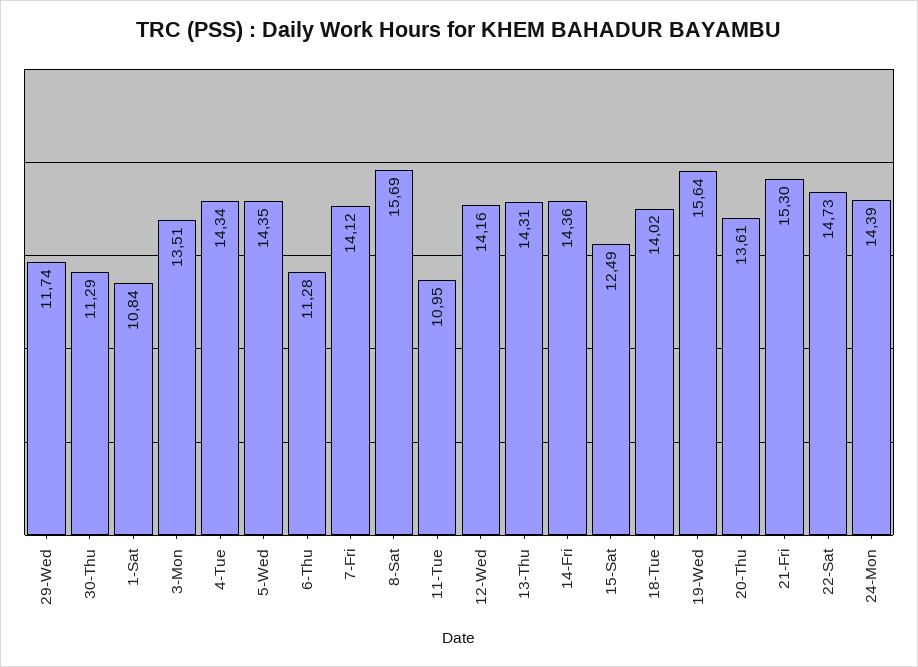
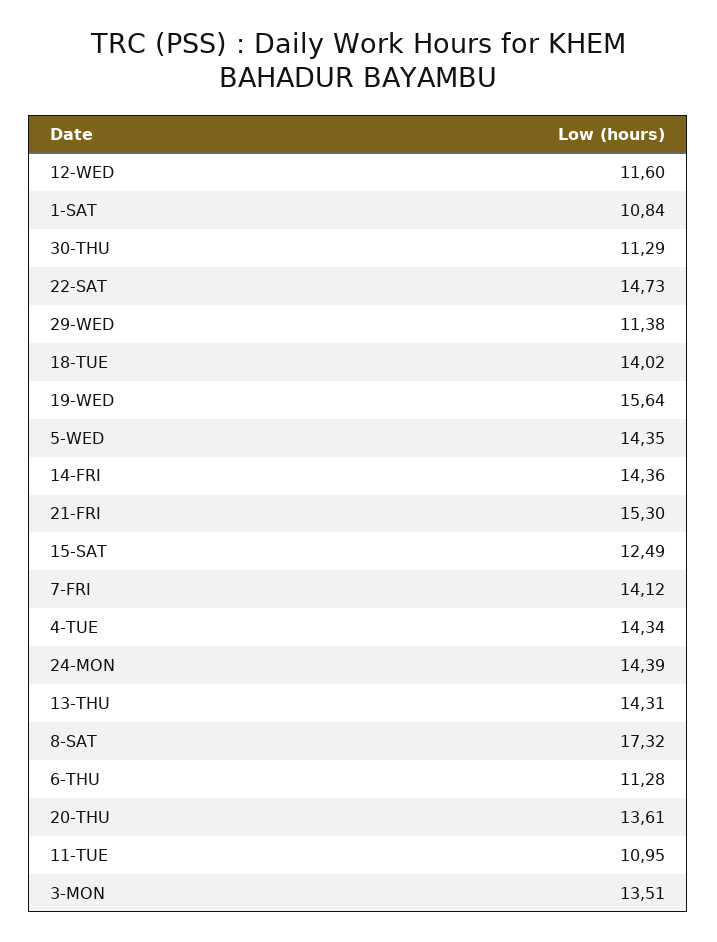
29-Wed: 11.74 -> 11.38
8-Sat: 15.69 -> 17.32
12-Wed: 14.16 -> 11.6

